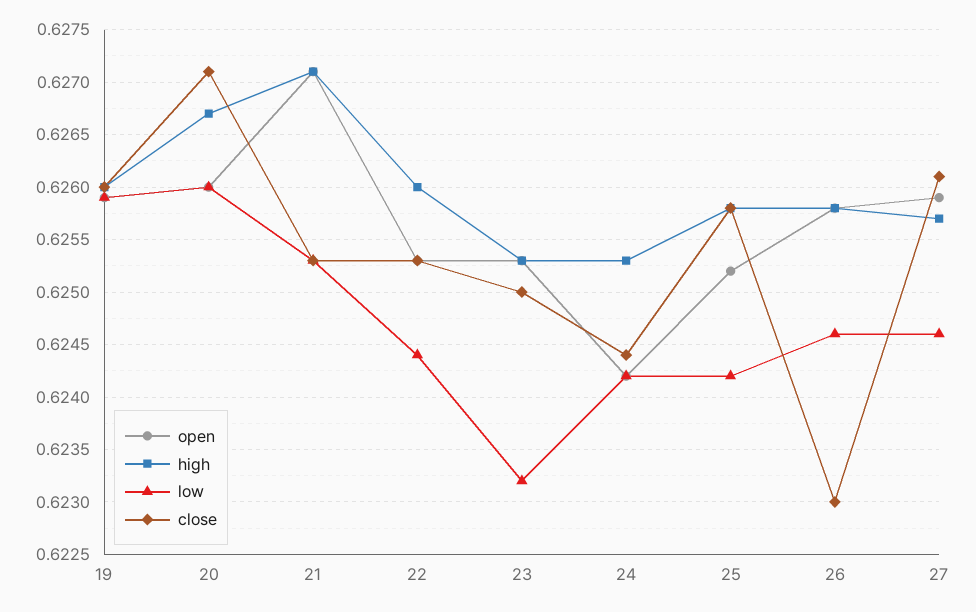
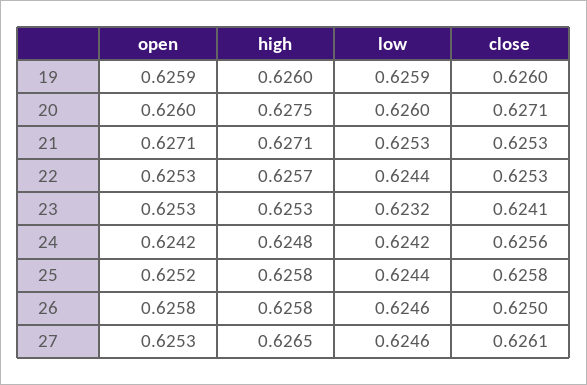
high, 20: 0.6267 -> 0.6275
high, 22: 0.626 -> 0.6257
close, 23: 0.625 -> 0.6241
high, 24: 0.6253 -> 0.6248
close, 24: 0.6244 -> 0.6256
low, 25: 0.6242 -> 0.6244
close, 26: 0.623 -> 0.625
open, 27: 0.6259 -> 0.6253
high, 27: 0.6257 -> 0.6265

